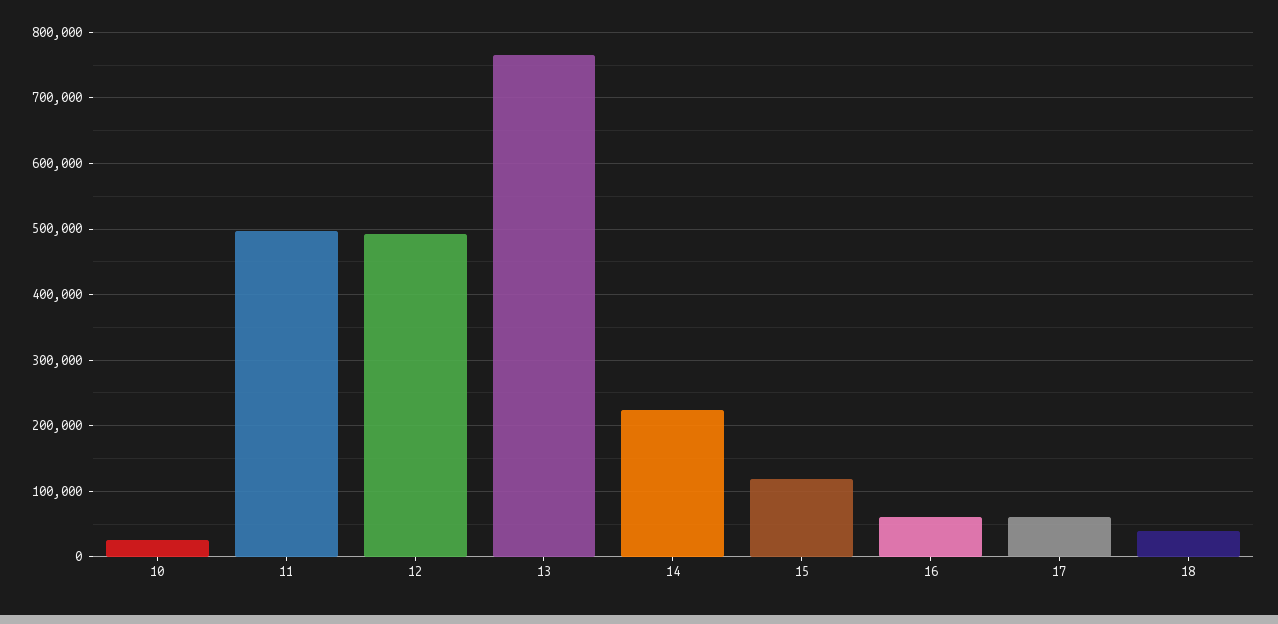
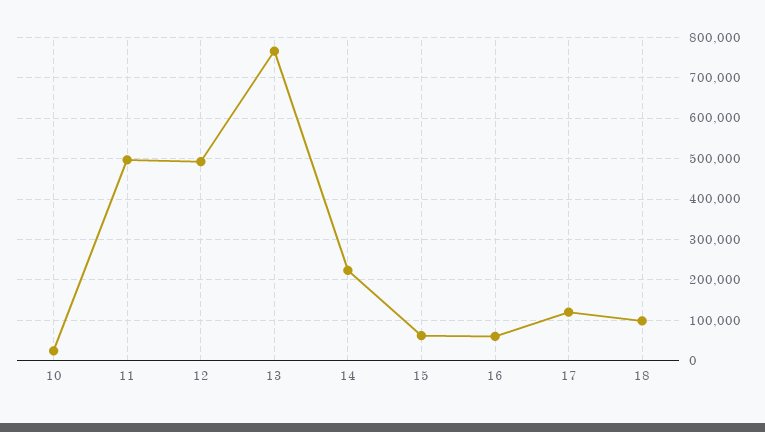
15: 120000 -> 60000
17: 60000 -> 120000
18: 40000 -> 100000

